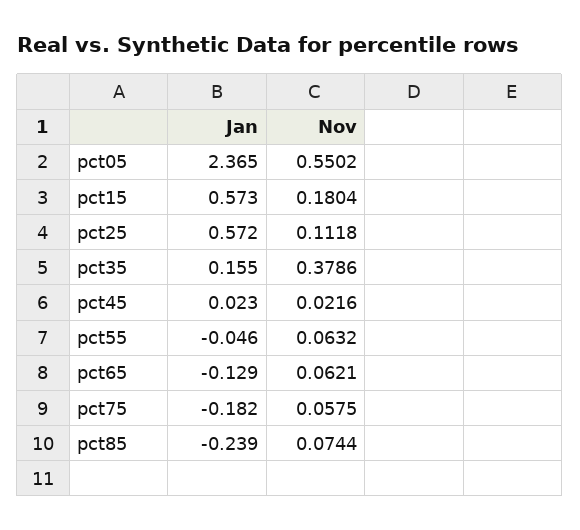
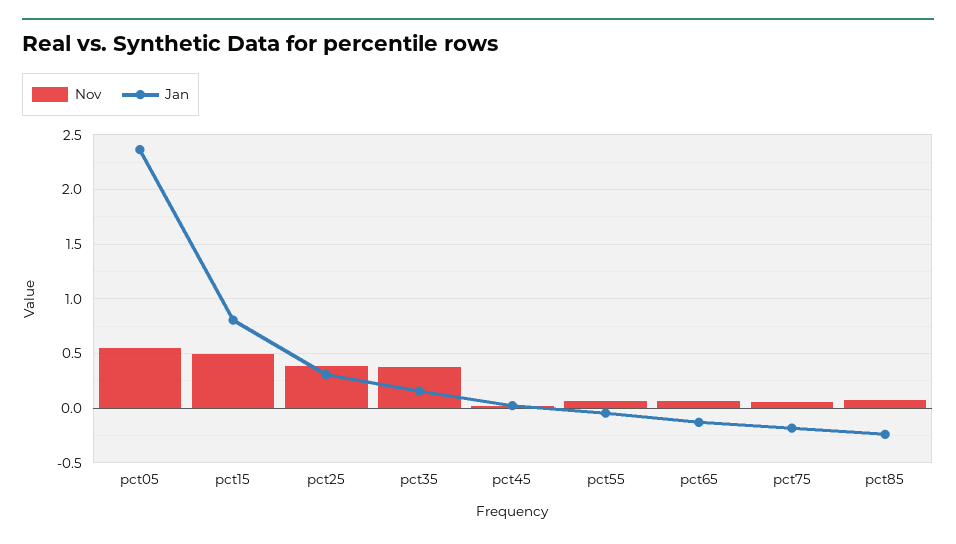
Jan, pct15: 0.573 -> 0.8
Nov, pct15: 0.1804 -> 0.5
Jan, pct25: 0.572 -> 0.3
Nov, pct25: 0.1118 -> 0.4

